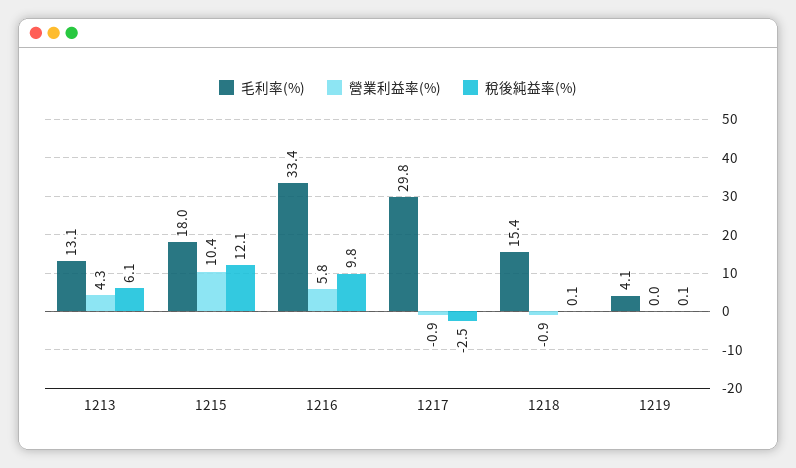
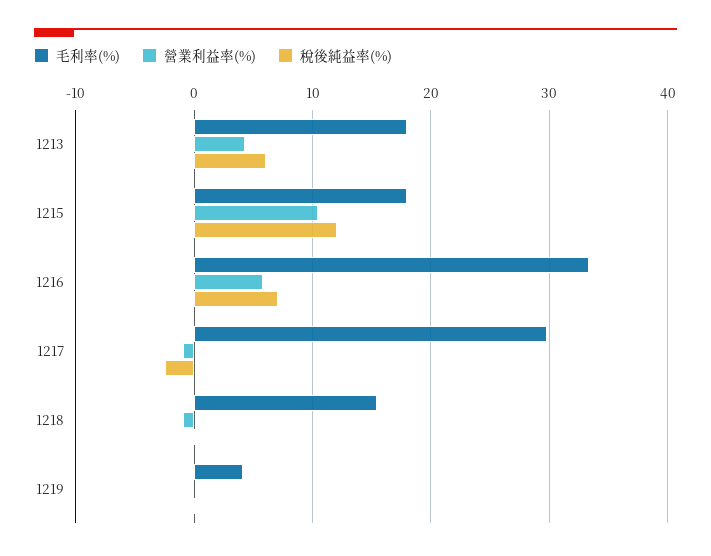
毛利率(%), 1213: 13.1 -> 18
稅後純益率(%), 1216: 9.8 -> 7

